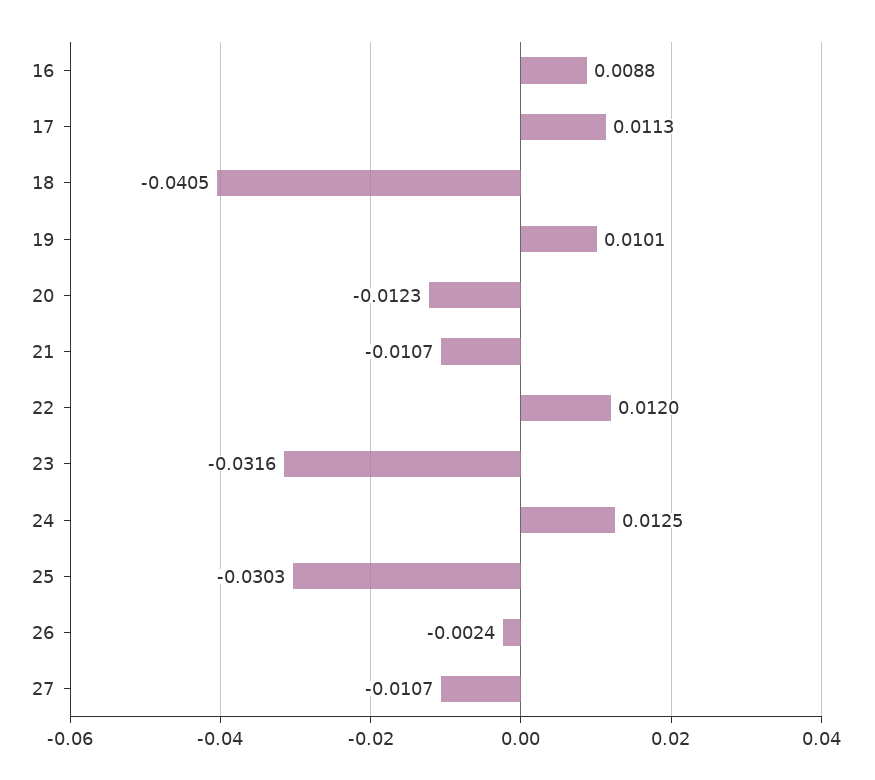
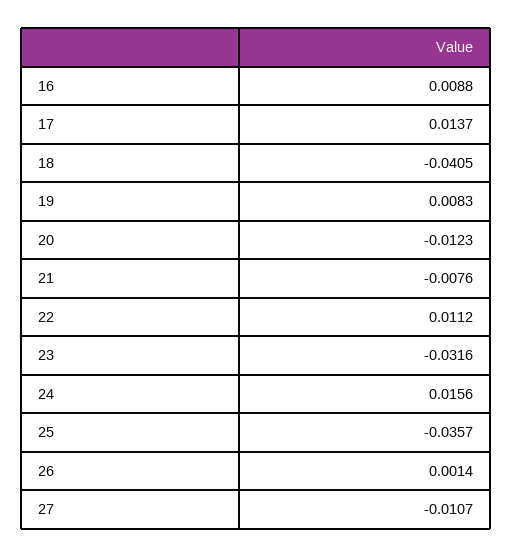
17: 0.0113 -> 0.0137
19: 0.0101 -> 0.0083
21: -0.0107 -> -0.0076
22: 0.012 -> 0.0112
24: 0.0125 -> 0.0156
25: -0.0303 -> -0.0357
26: -0.0024 -> 0.0014

